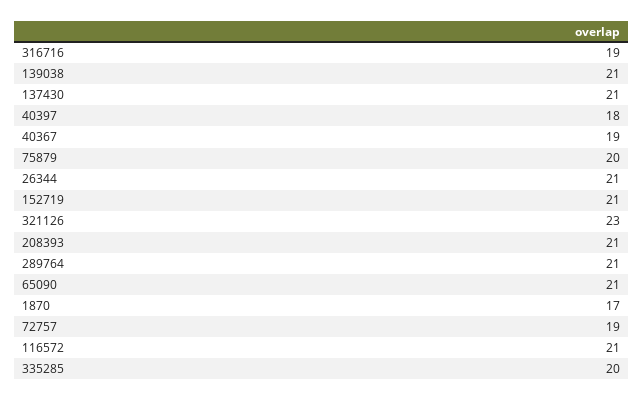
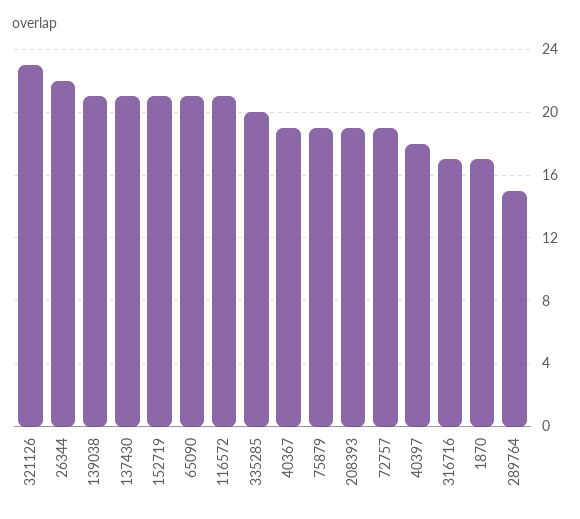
316716: 19 -> 17
75879: 20 -> 19
26344: 21 -> 22
208393: 21 -> 19
289764: 21 -> 15

